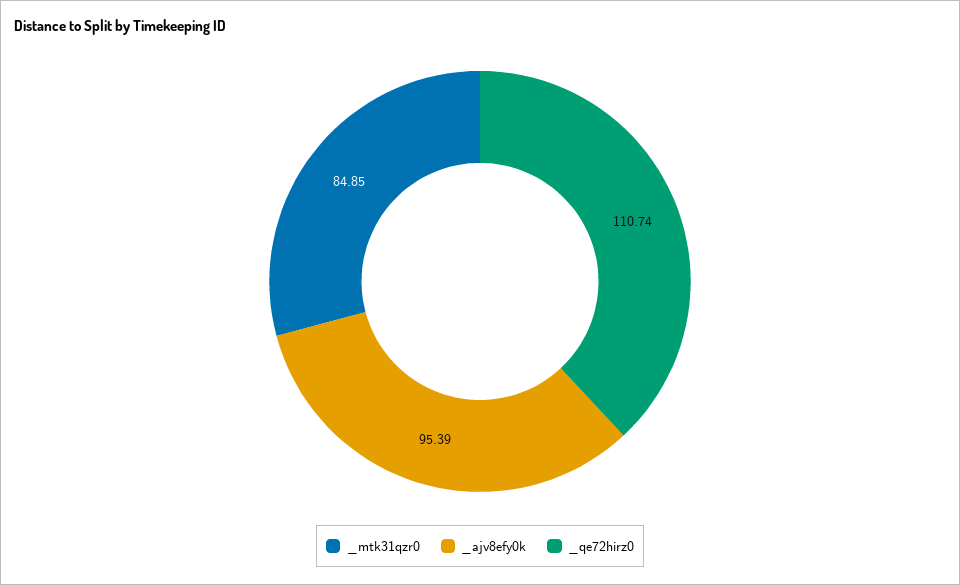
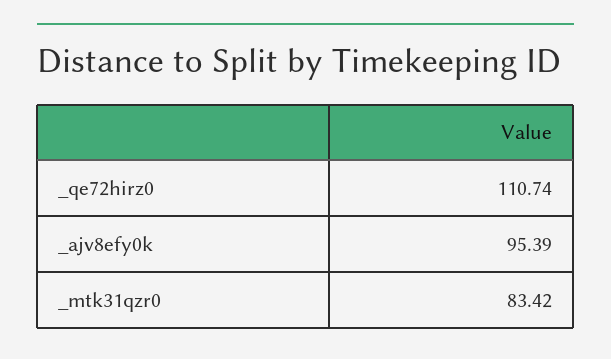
_mtk31qzr0: 84.85 -> 83.42

